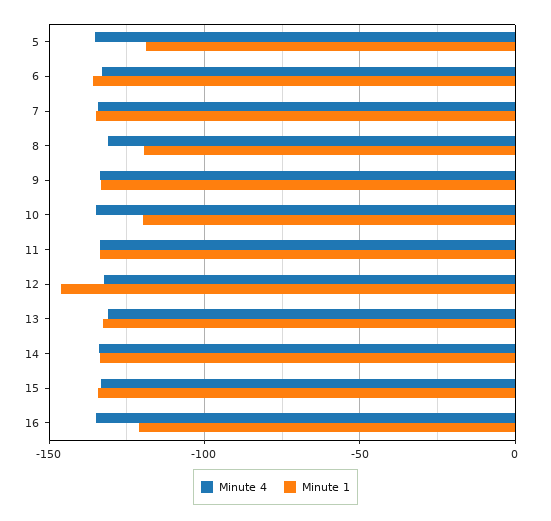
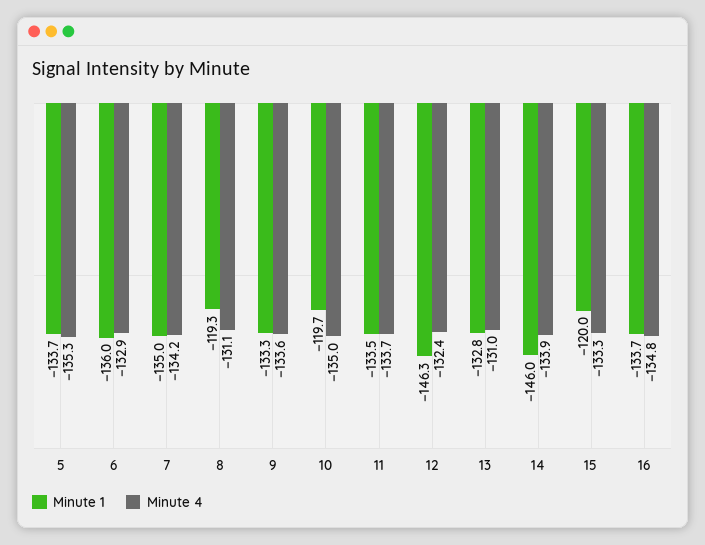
Minute 1, 5: -120 -> -133.7
Minute 1, 14: -135 -> -146
Minute 1, 15: -135 -> -120
Minute 1, 16: -120 -> -133.7

